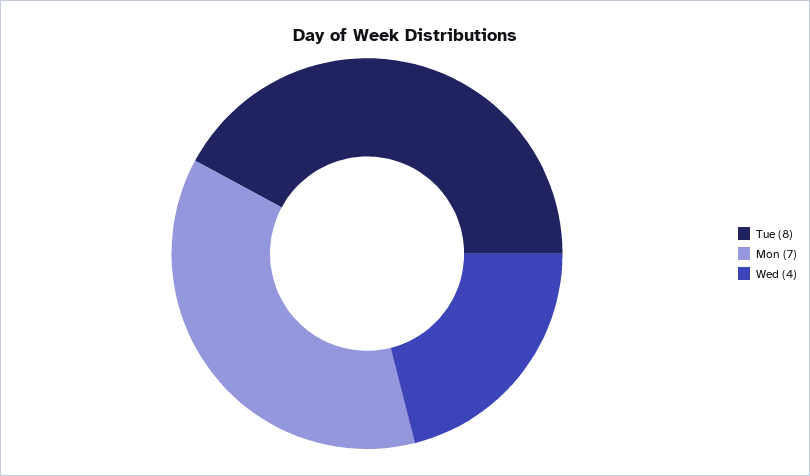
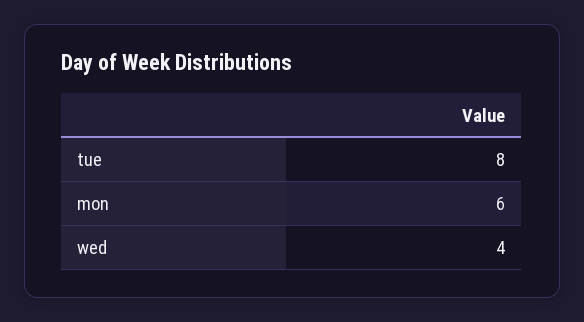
Mon: 7 -> 6

